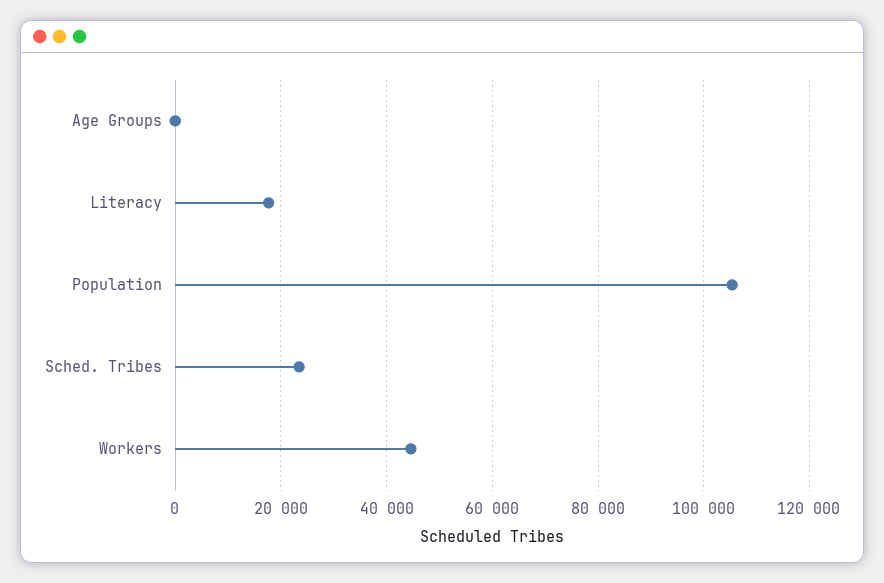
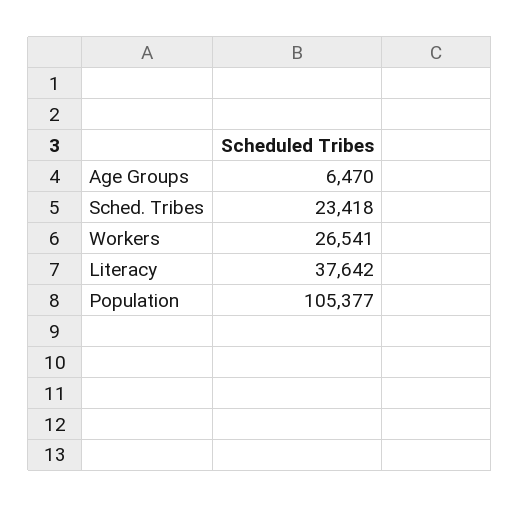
Age Groups: 0 -> 6470
Literacy: 18000 -> 37642
Workers: 44000 -> 26541

